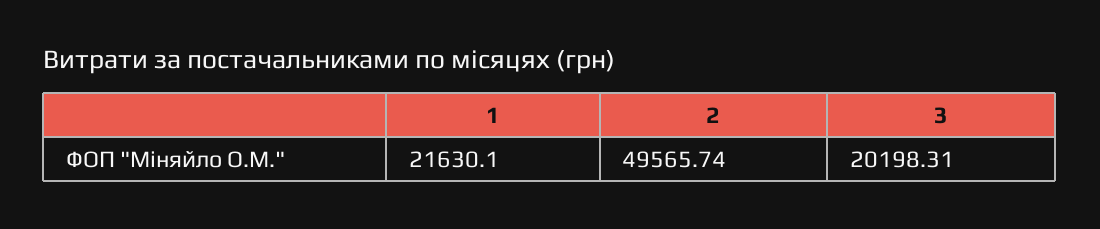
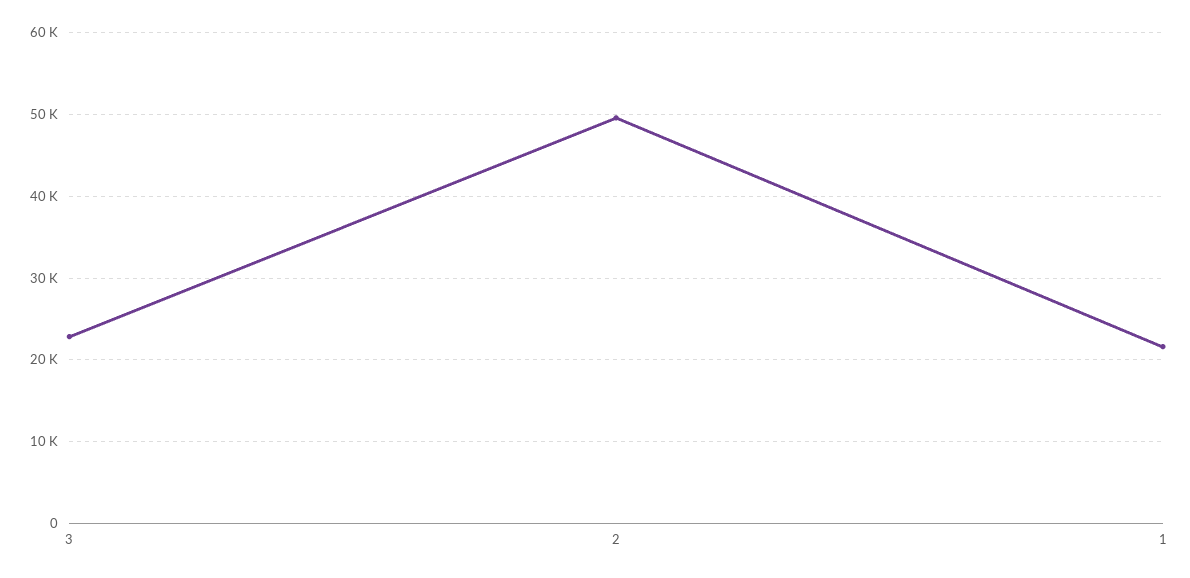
3: 20198.31 -> 23000

